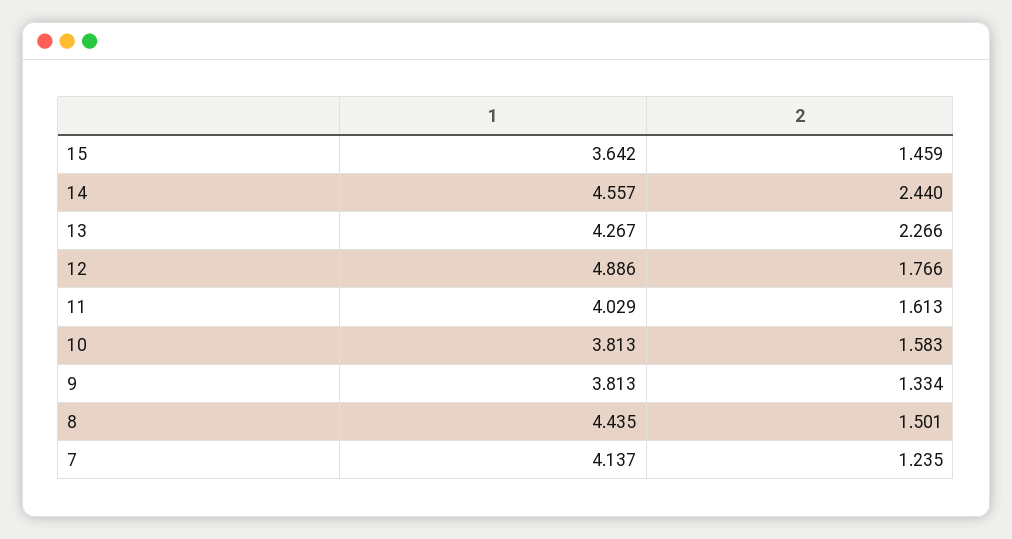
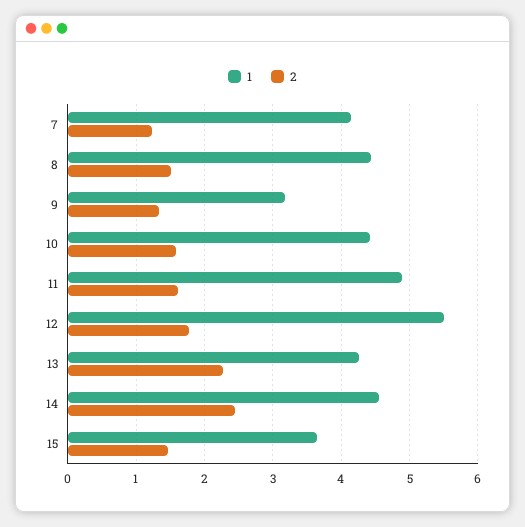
1, 12: 4.886 -> 5.5
1, 11: 4.029 -> 4.9
1, 10: 3.813 -> 4.4
1, 9: 3.813 -> 3.2

